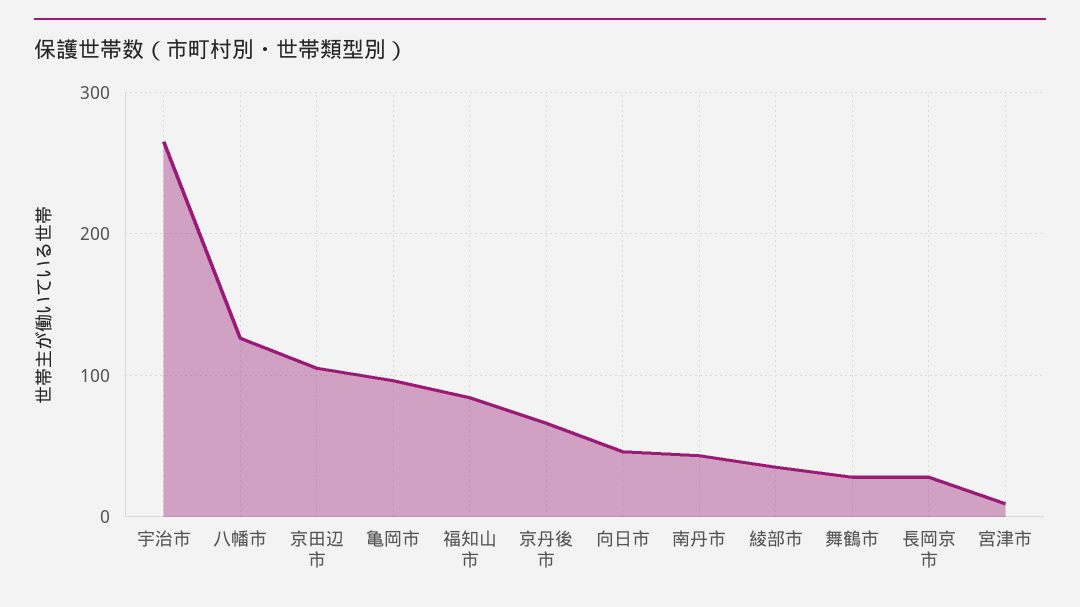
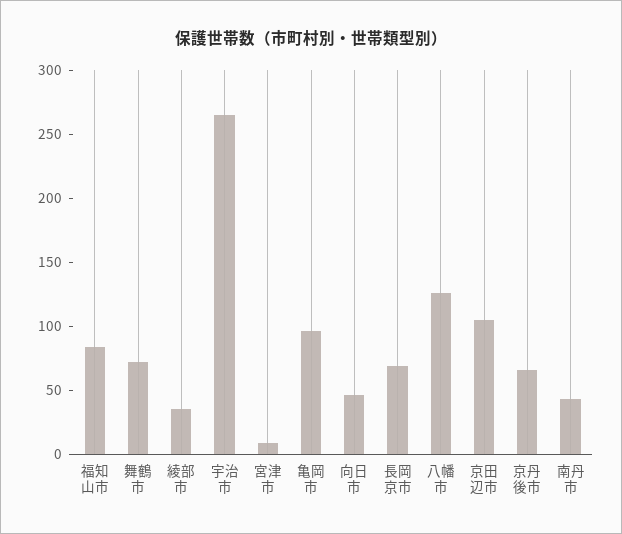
舞鶴市: 30 -> 70
長岡京市: 30 -> 70

